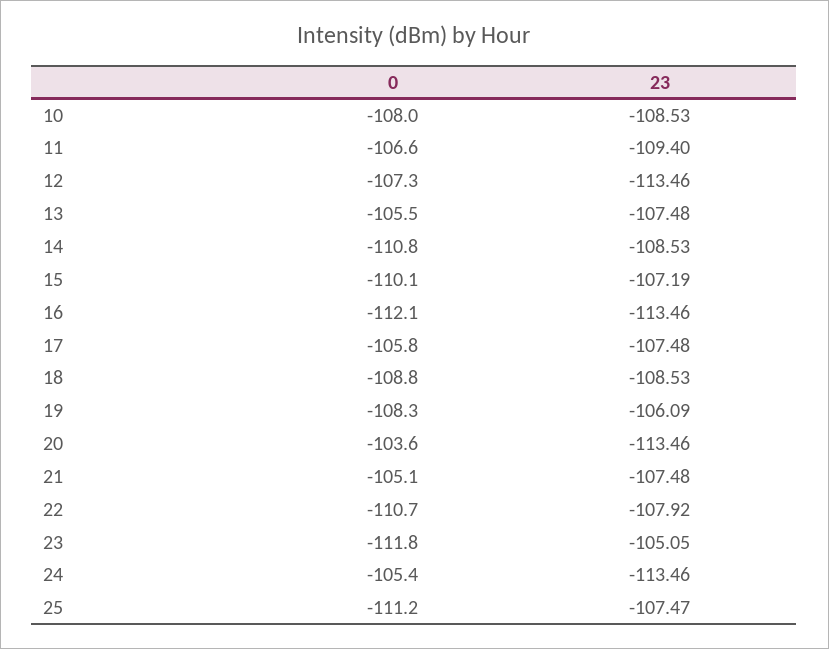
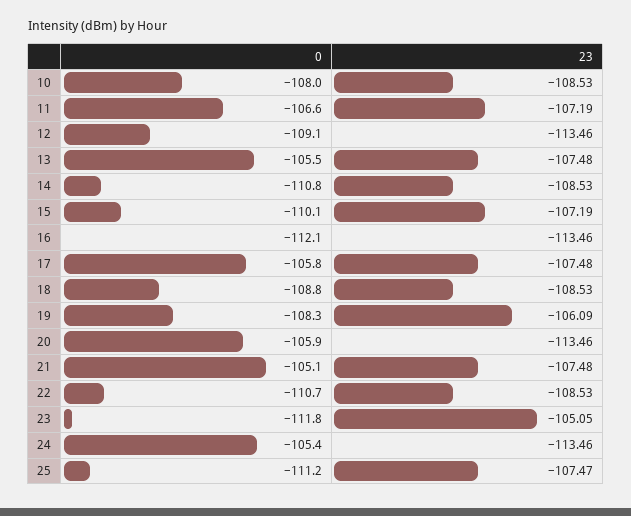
23, 11: -109.4 -> -107.19
0, 12: -107.3 -> -109.1
0, 20: -103.6 -> -105.9
23, 22: -107.92 -> -108.53

